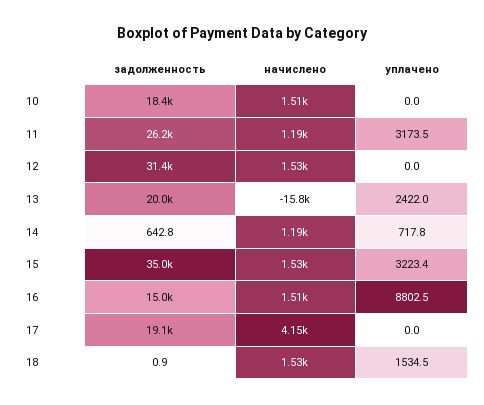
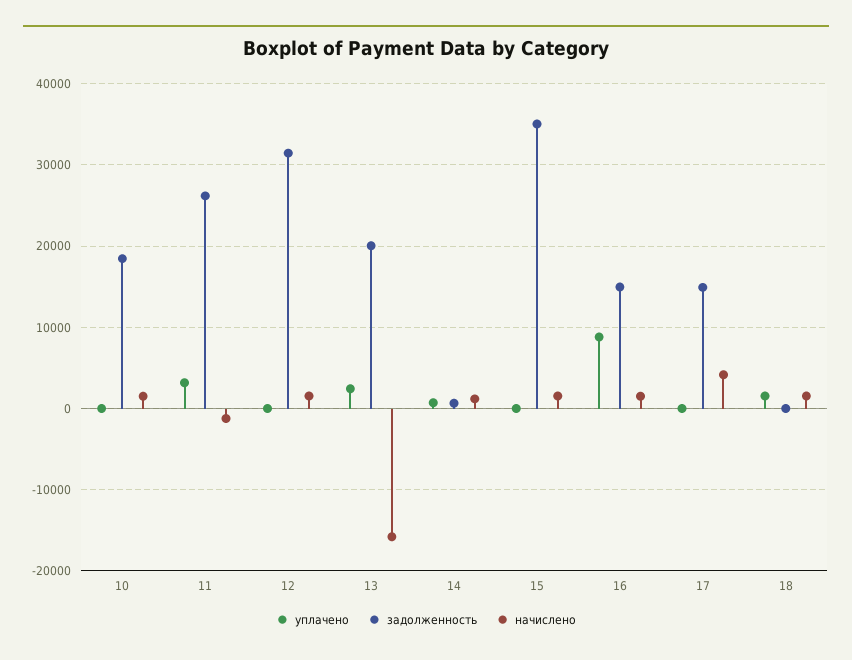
начислено, 11: 1190 -> -1000
уплачено, 15: 3223.4 -> 0
задолженность, 17: 19100 -> 15000

